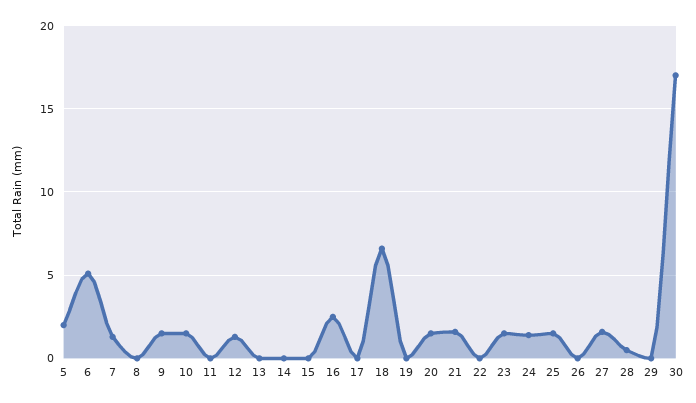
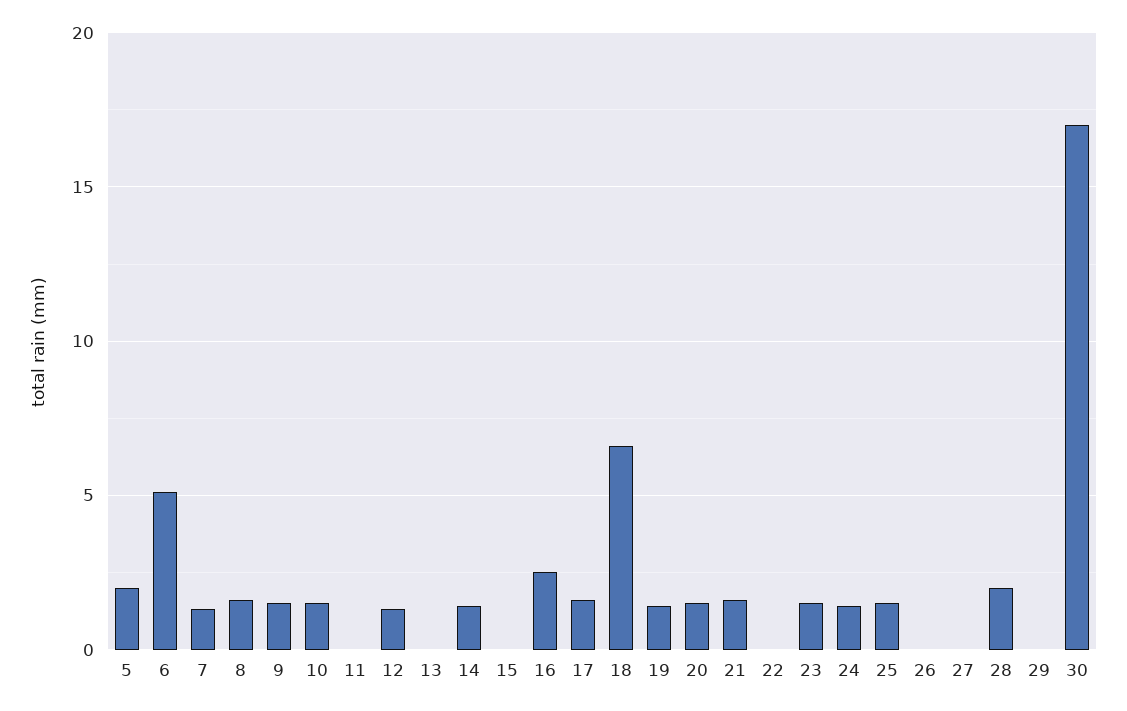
8: 0 -> 1.5
14: 0 -> 1.5
17: 0 -> 1.5
19: 0 -> 1.5
27: 1.5 -> 0
28: 0.5 -> 2

